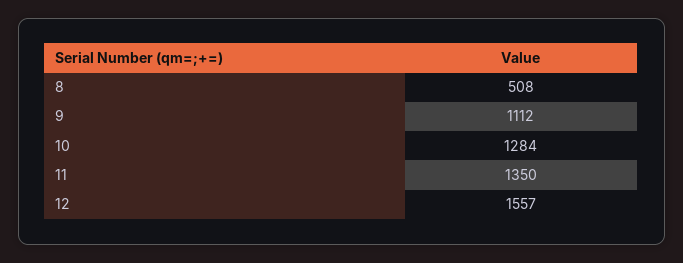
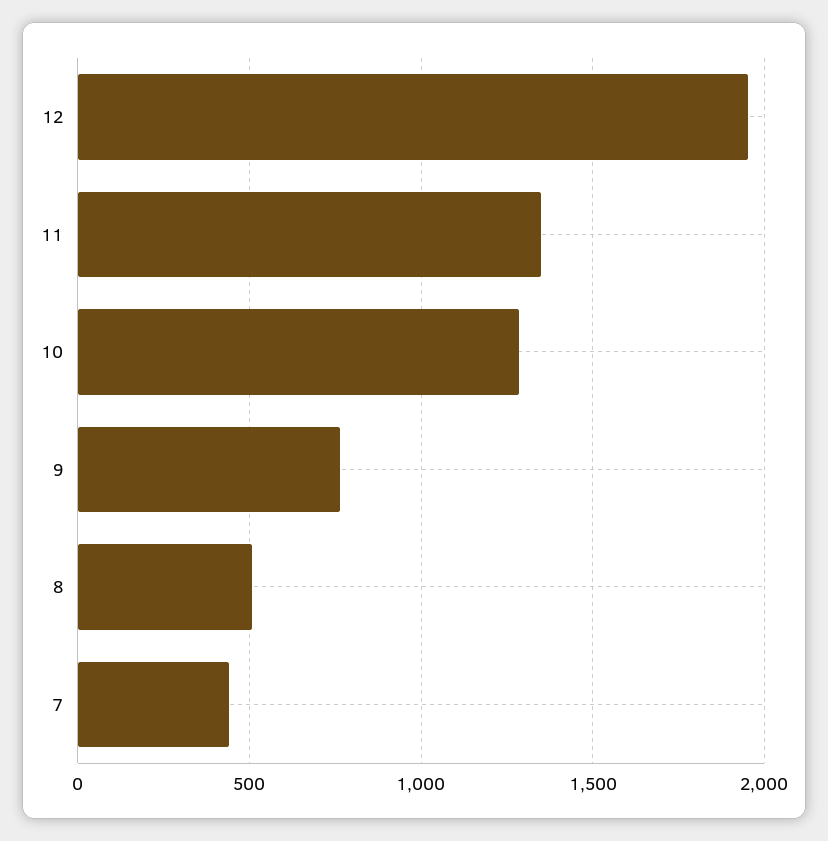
9: 1112 -> 750
12: 1557 -> 1950
7: none -> 450

